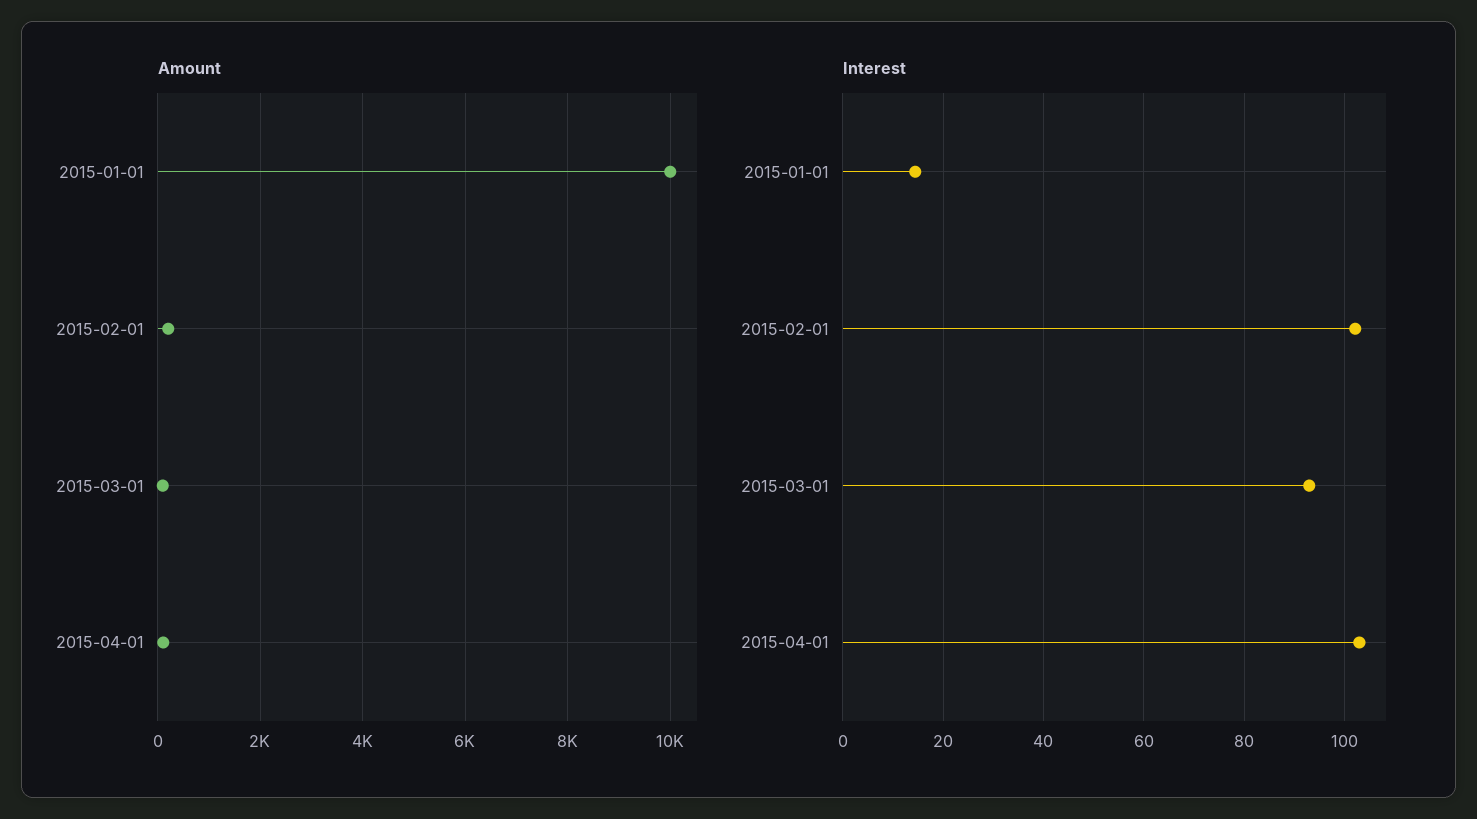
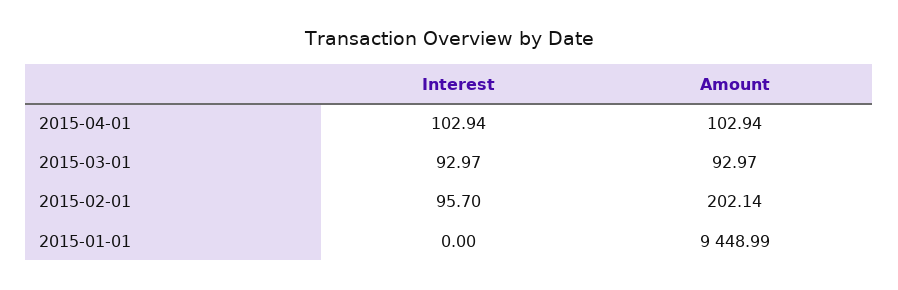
Amount, 2015-01-01: 10000 -> 9448.99
Interest, 2015-01-01: 14 -> 0
Interest, 2015-02-01: 102 -> 95.7

